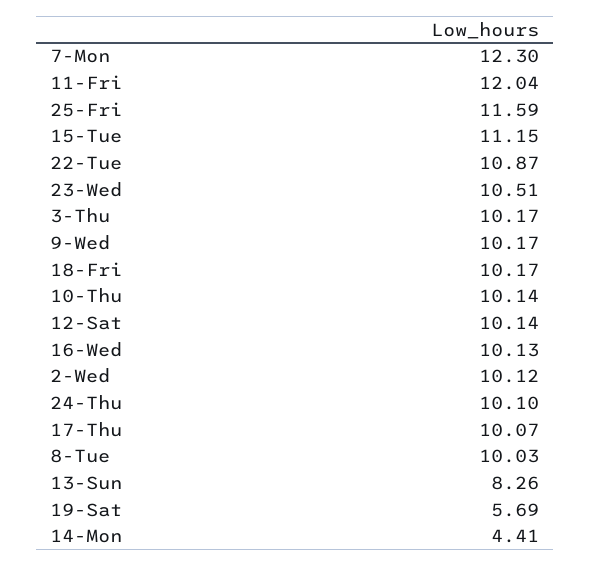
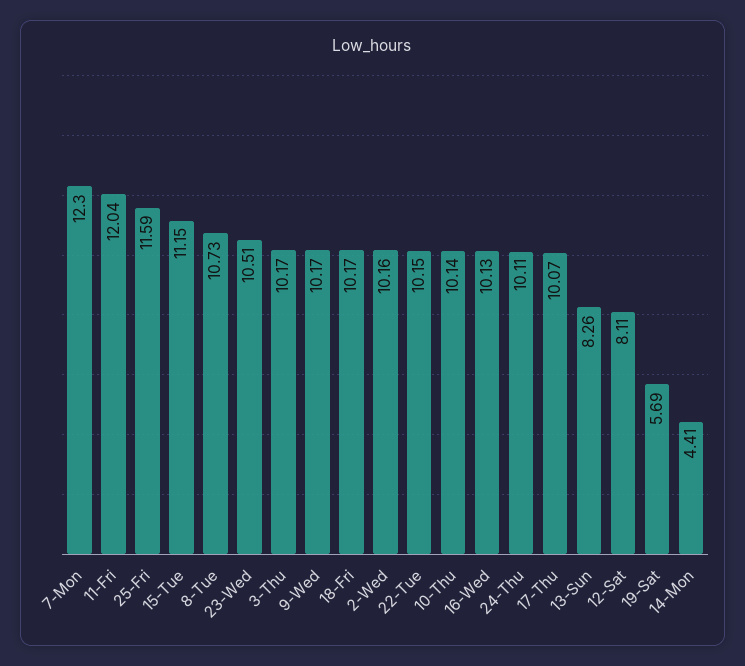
22-Tue: 10.87 -> 10.15
12-Sat: 10.14 -> 8.11
2-Wed: 10.12 -> 10.16
24-Thu: 10.1 -> 10.11
8-Tue: 10.03 -> 10.73

